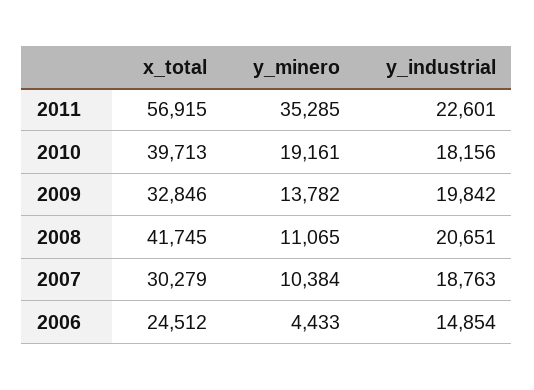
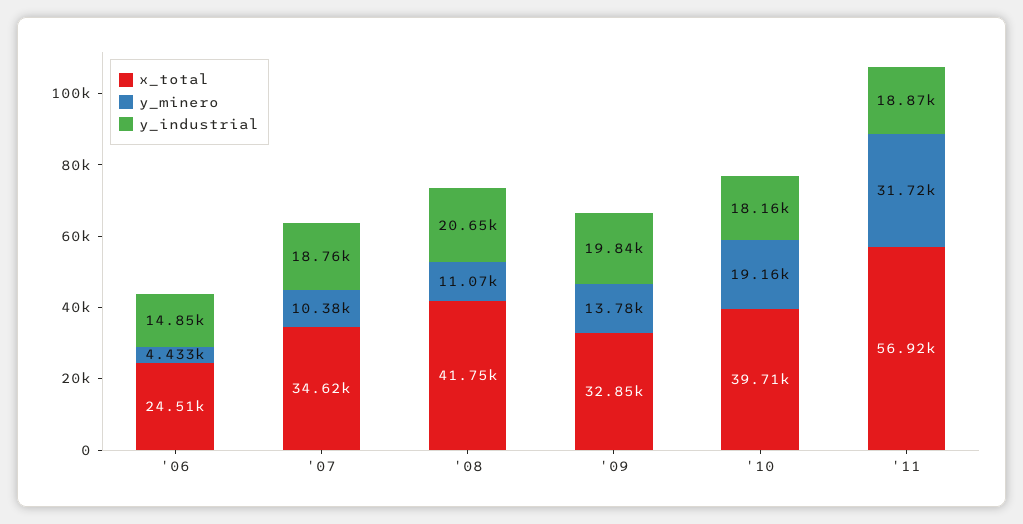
y_minero, 2011: 35285 -> 31720
y_industrial, 2011: 22601 -> 18870
x_total, 2007: 30279 -> 34620

